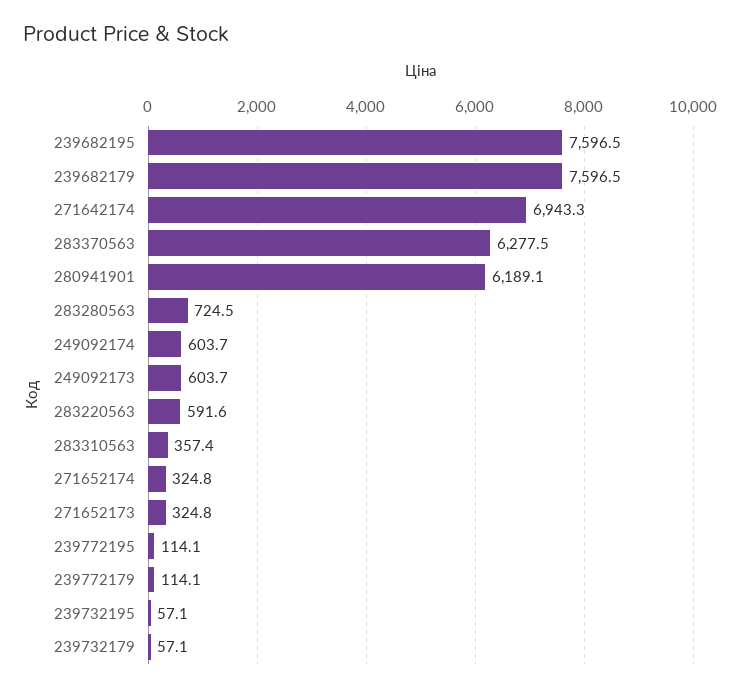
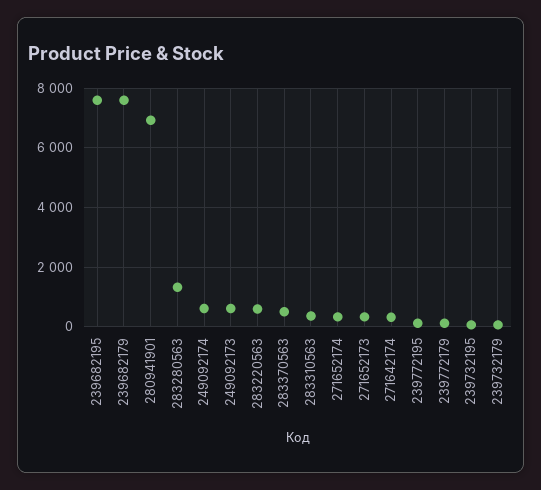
271642174: 6943.3 -> 250
283370563: 6277.5 -> 500
280941901: 6189.1 -> 7000
283280563: 724.5 -> 1250

